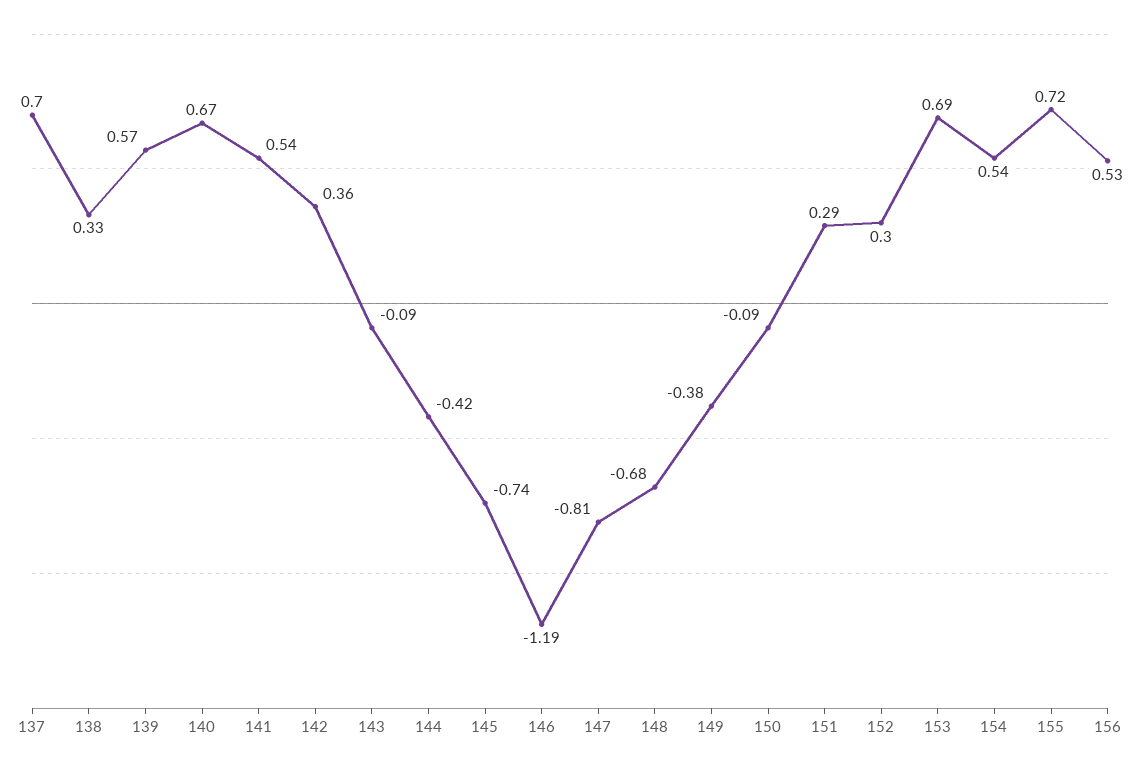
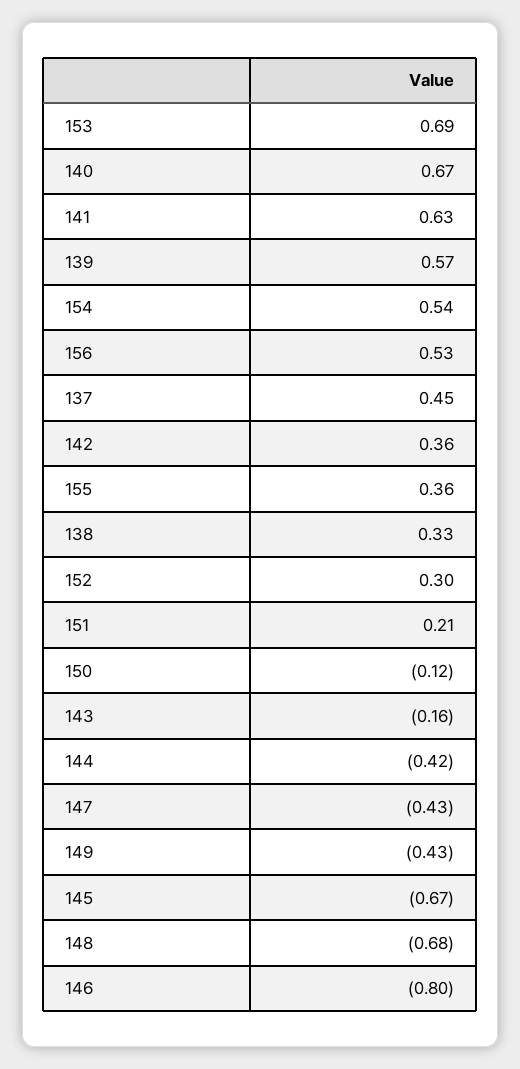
137: 0.7 -> 0.45
141: 0.54 -> 0.63
143: -0.09 -> -0.16
145: -0.74 -> -0.67
146: -1.19 -> -0.8
147: -0.81 -> -0.43
149: -0.38 -> -0.43
150: -0.09 -> -0.12
151: 0.29 -> 0.21
155: 0.72 -> 0.36

